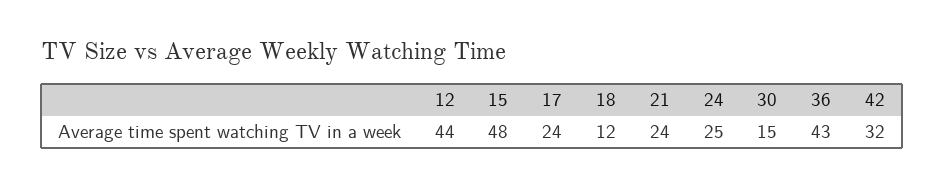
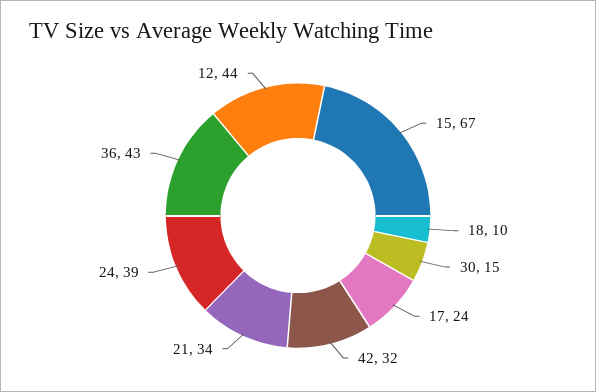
15: 48 -> 67
18: 12 -> 10
21: 24 -> 34
24: 25 -> 39

